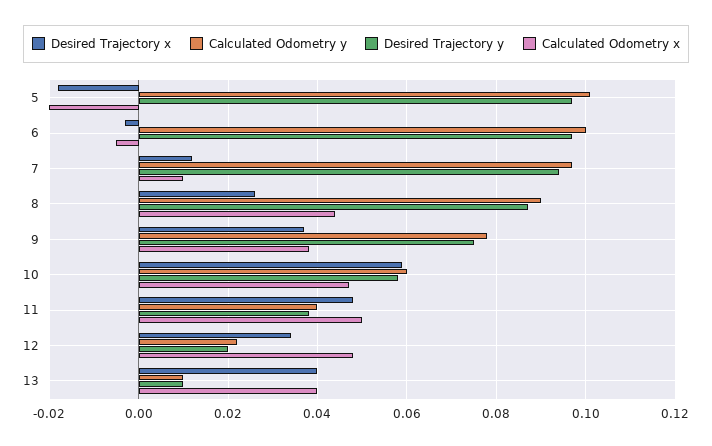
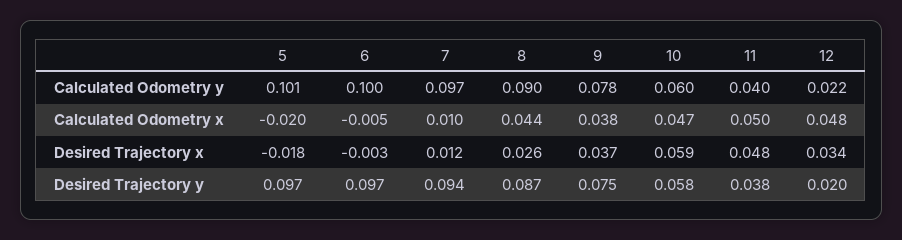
Desired Trajectory x, 13: 0.04 -> none
Calculated Odometry y, 13: 0.01 -> none
Desired Trajectory y, 13: 0.01 -> none
Calculated Odometry x, 13: 0.04 -> none

